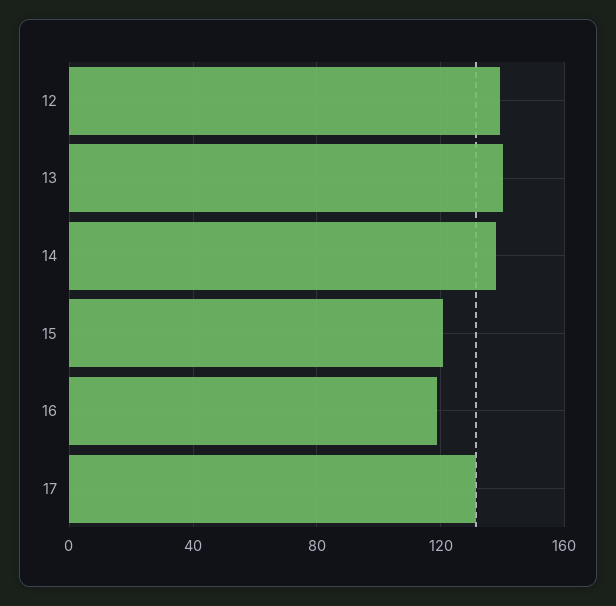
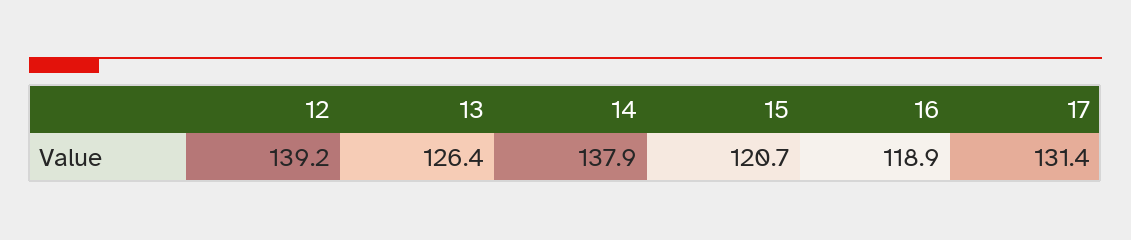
13: 140 -> 126.4

